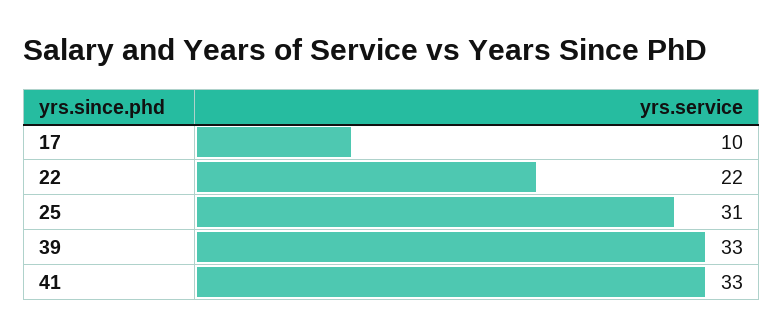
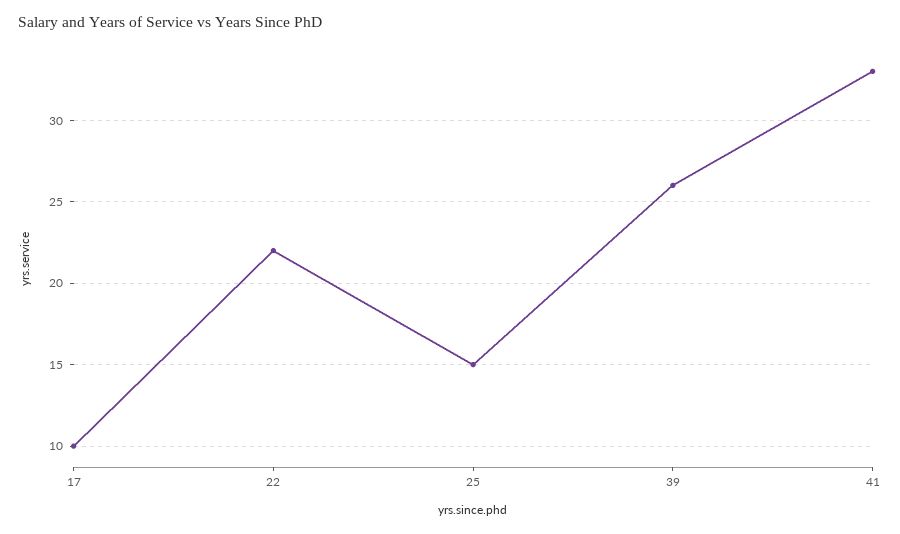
25: 31 -> 15
39: 33 -> 26

